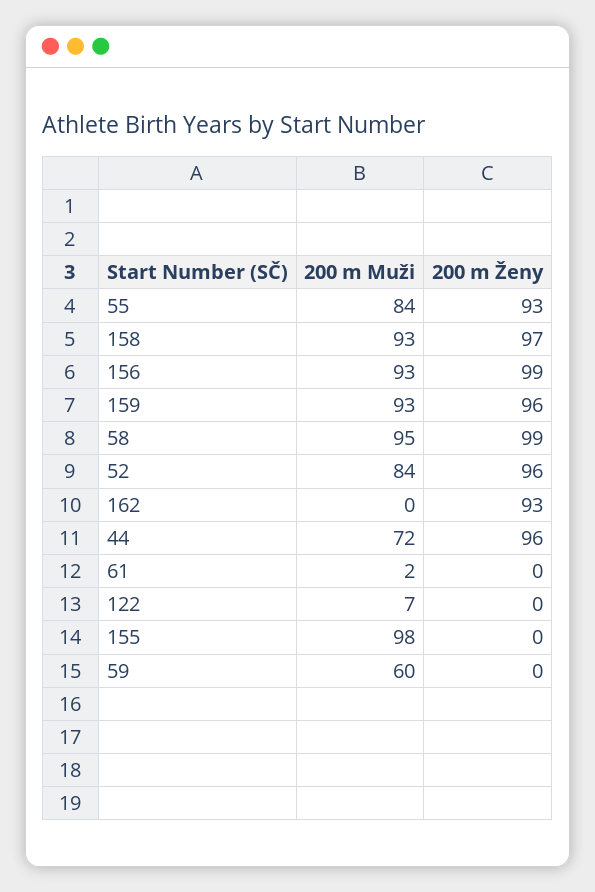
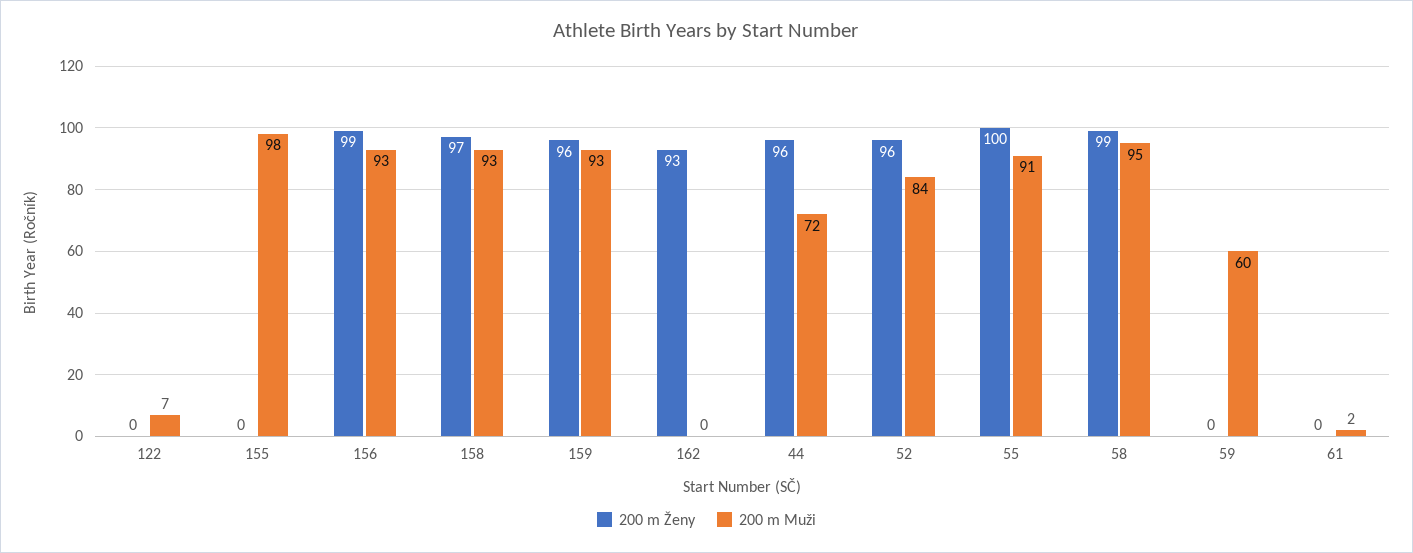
200 m Muži, 55: 84 -> 91
200 m Ženy, 55: 93 -> 100

